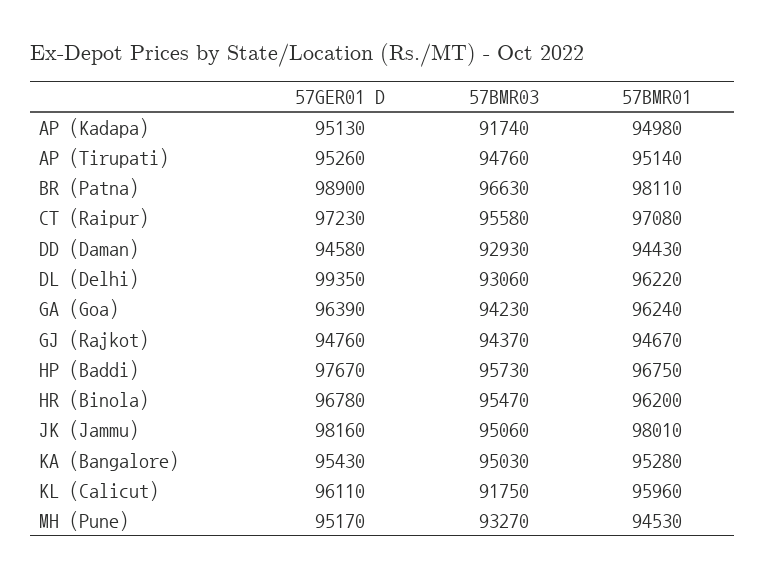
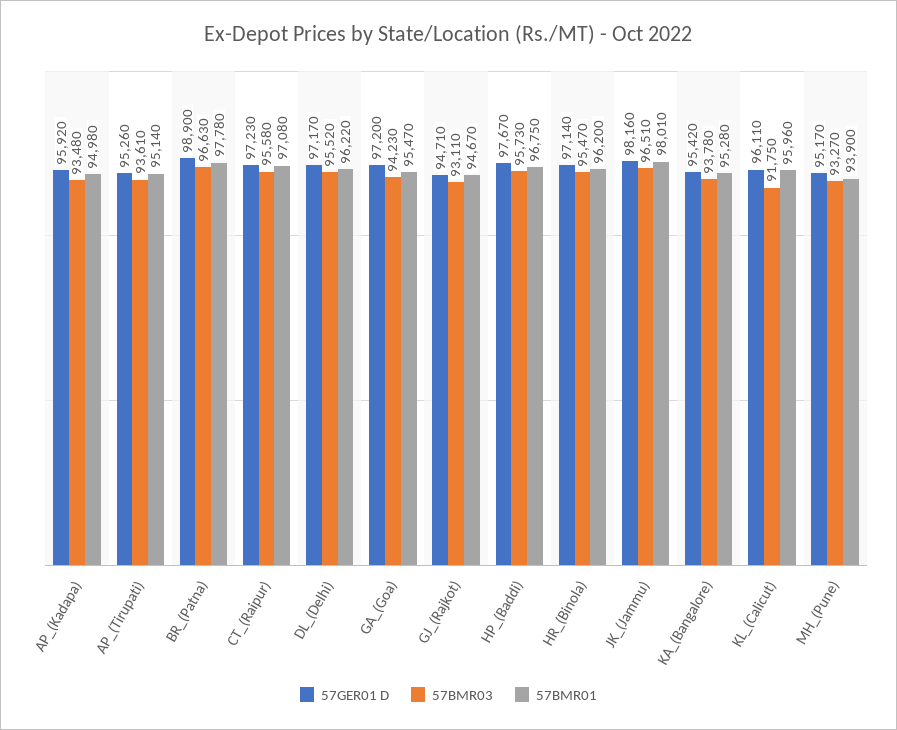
57GER01 D, AP (Kadapa): 95130 -> 95920
57BMR03, AP (Kadapa): 91740 -> 93480
57BMR03, AP (Tirupati): 94760 -> 93610
57BMR01, BR (Patna): 98110 -> 97780
57GER01 D, DD (Daman): 94580 -> none
57BMR03, DD (Daman): 92930 -> none
57BMR01, DD (Daman): 94430 -> none
57GER01 D, DL (Delhi): 99350 -> 97170
57BMR03, DL (Delhi): 93060 -> 95520
57GER01 D, GA (Goa): 96390 -> 97200
57BMR01, GA (Goa): 96240 -> 95470
57GER01 D, GJ (Rajkot): 94760 -> 94710
57BMR03, GJ (Rajkot): 94370 -> 93110
57GER01 D, HR (Binola): 96780 -> 97140
57BMR03, JK (Jammu): 95060 -> 96510
57GER01 D, KA (Bangalore): 95430 -> 95420
57BMR03, KA (Bangalore): 95030 -> 93780
57BMR01, MH (Pune): 94530 -> 93900

